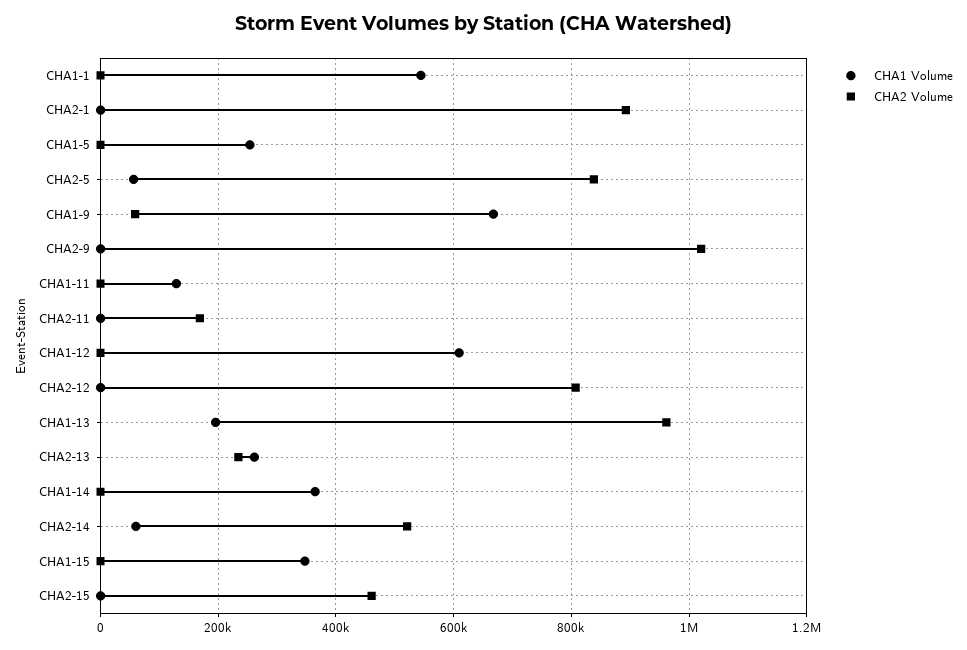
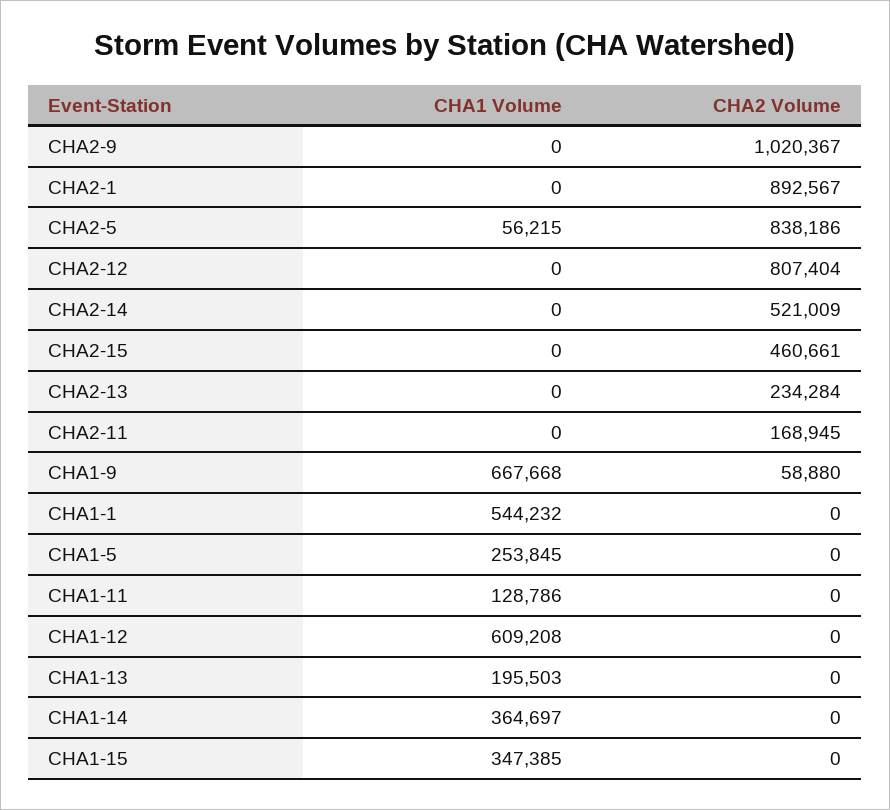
CHA2 Volume, CHA1-13: 960000 -> 0
CHA1 Volume, CHA2-13: 260000 -> 0
CHA1 Volume, CHA2-14: 60000 -> 0

